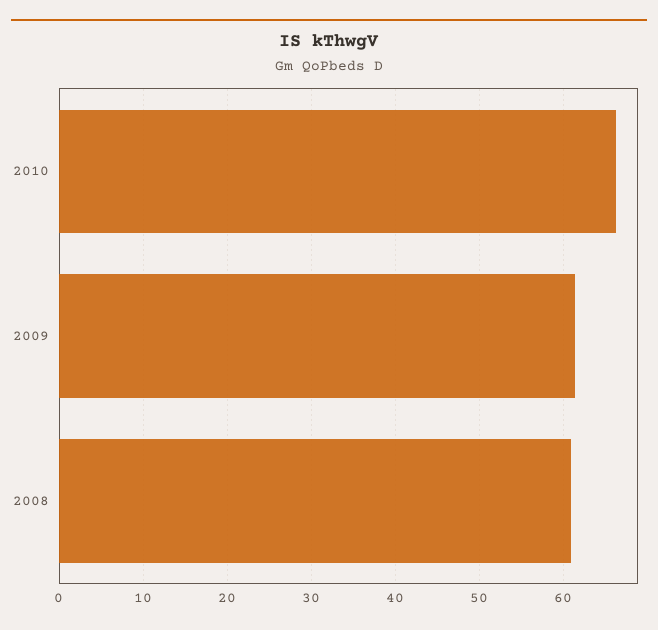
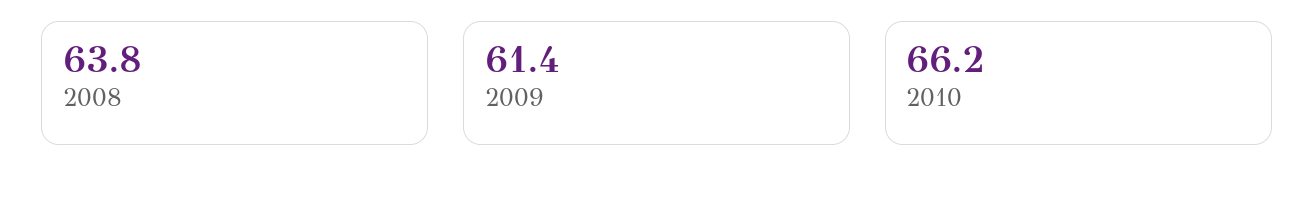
2008: 61 -> 63.8

